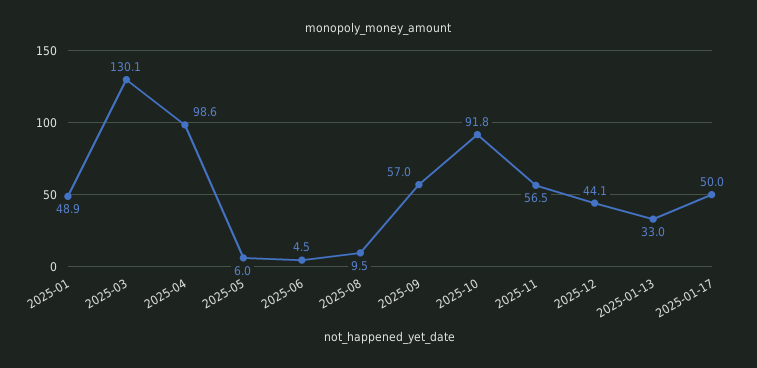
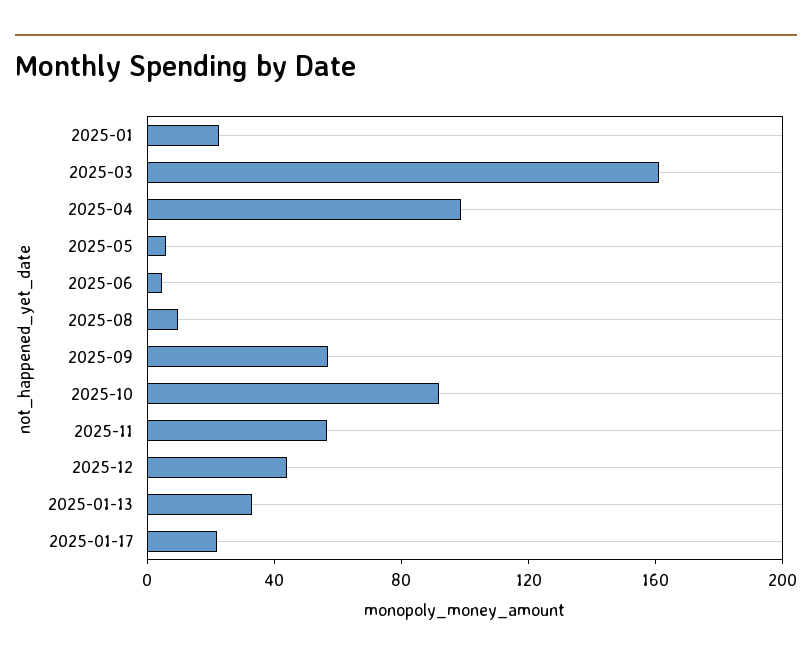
2025-01: 48.9 -> 20
2025-03: 130.1 -> 160
2025-01-17: 50 -> 20

